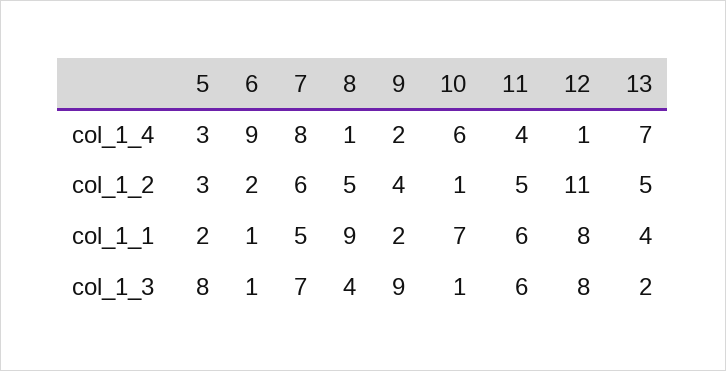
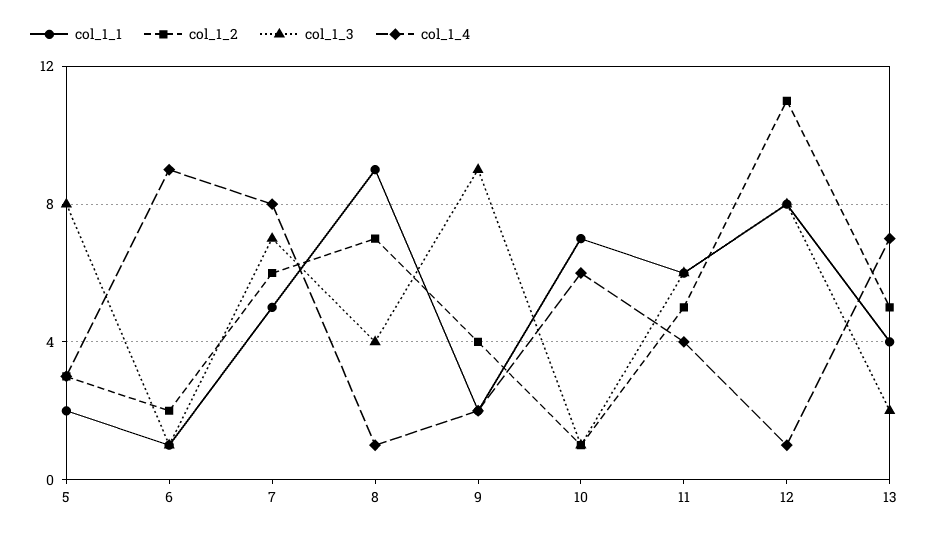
col_1_2, 8: 5 -> 7

